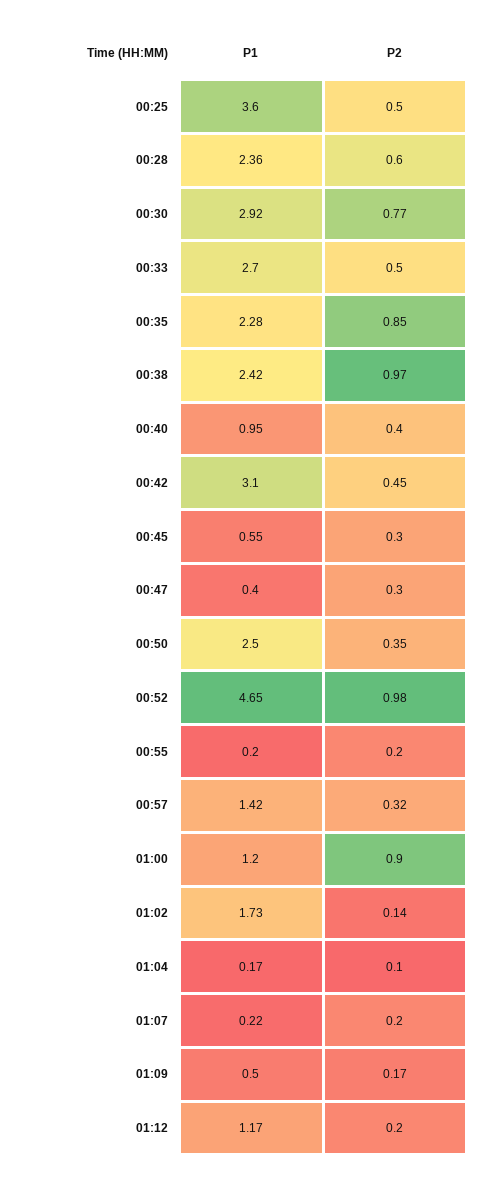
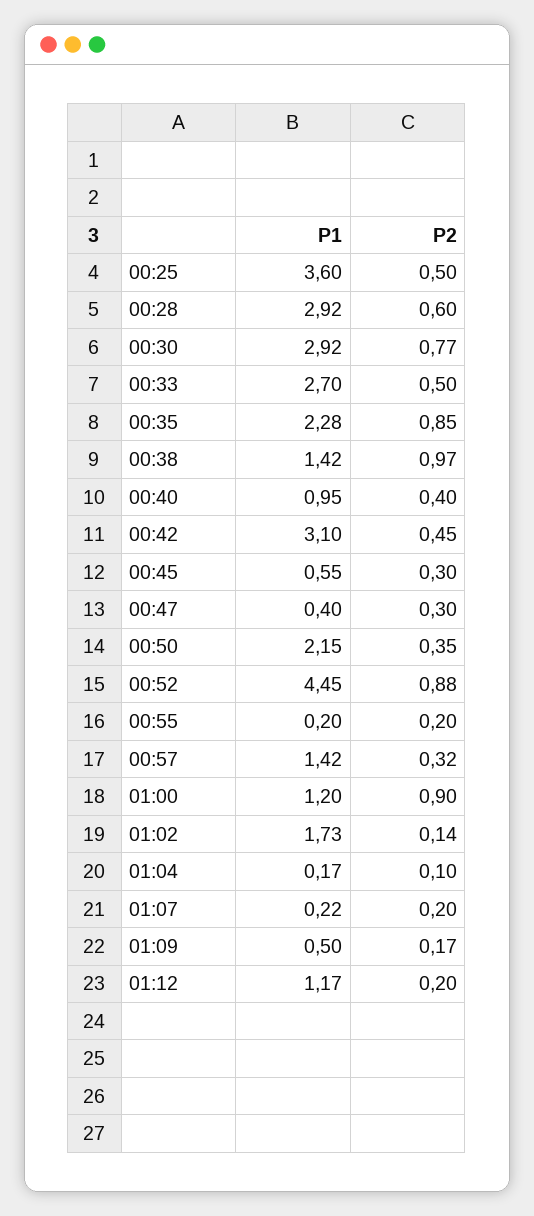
P1, 00:28: 2.36 -> 2.92
P1, 00:38: 2.42 -> 1.42
P1, 00:50: 2.5 -> 2.15
P1, 00:52: 4.65 -> 4.45
P2, 00:52: 0.98 -> 0.88

